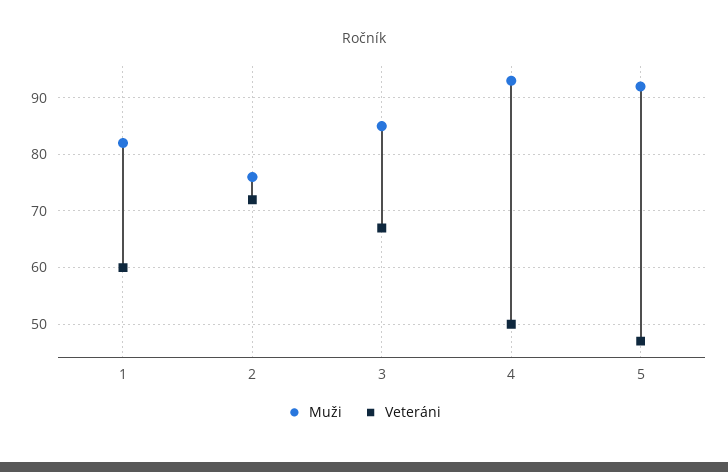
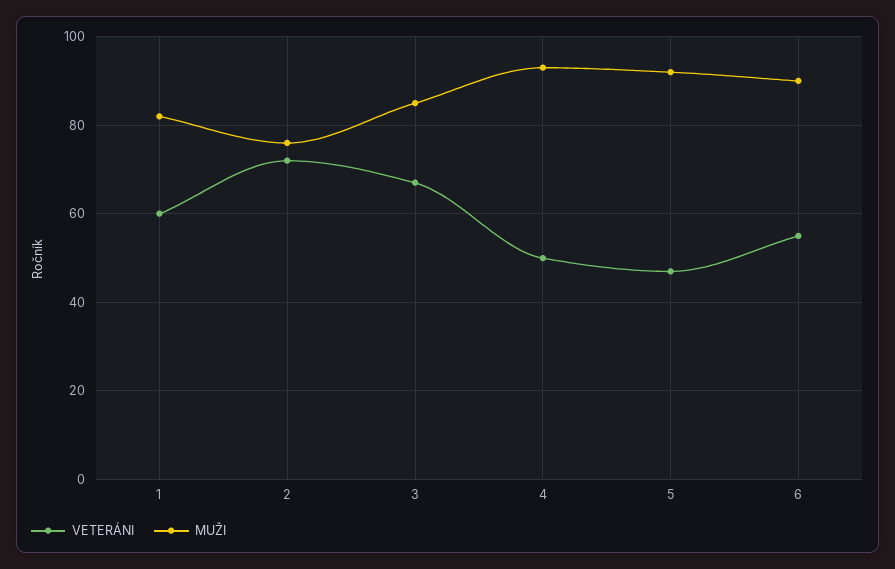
Veteráni, 6: none -> 55
Muži, 6: none -> 90

